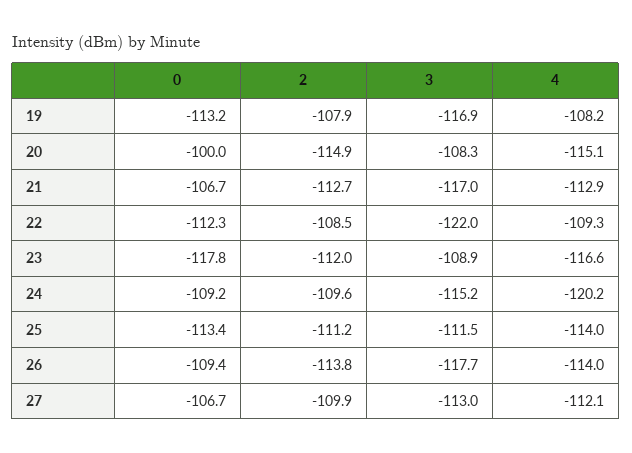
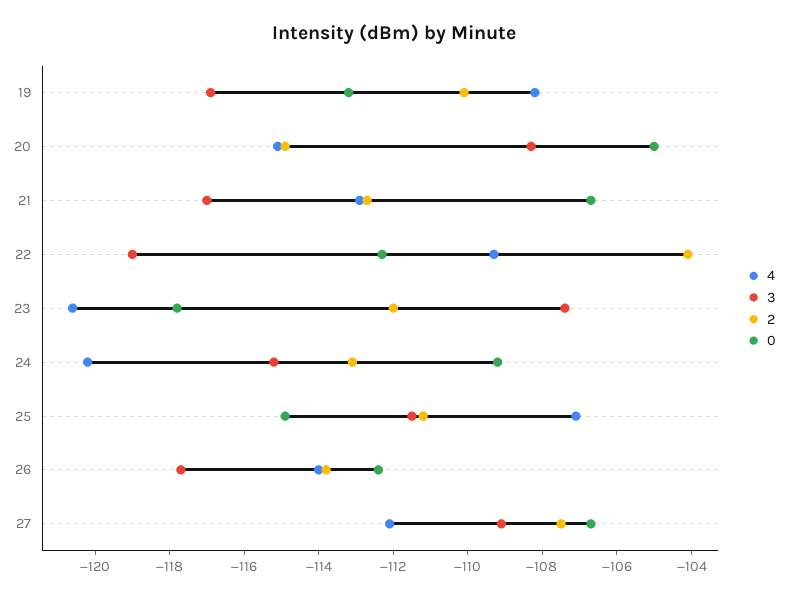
2, 19: -107.9 -> -110
0, 20: -100 -> -105
2, 22: -108.5 -> -104
3, 22: -122 -> -119
3, 23: -108.9 -> -107.5
4, 23: -116.6 -> -120.5
2, 24: -109.6 -> -113
0, 25: -113.4 -> -115
4, 25: -114 -> -107
0, 26: -109.4 -> -112.5
2, 27: -109.9 -> -107.5
3, 27: -113 -> -109

